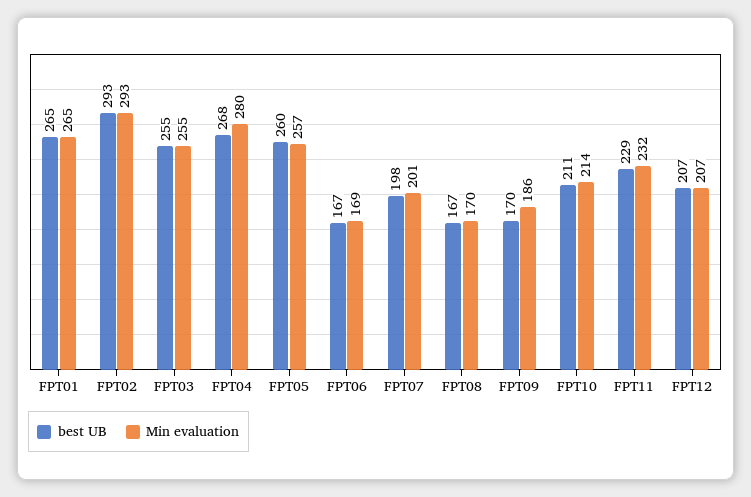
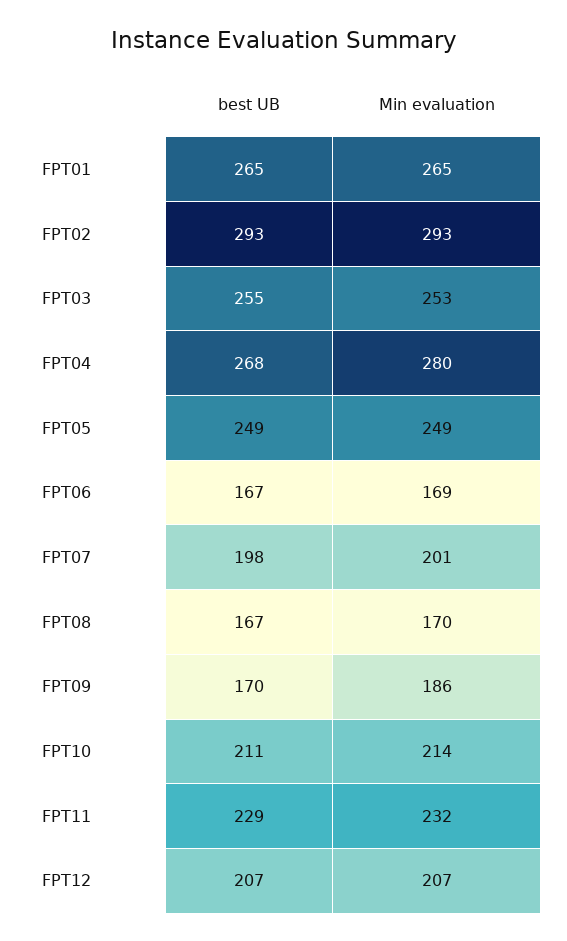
Min evaluation, FPT03: 255 -> 253
best UB, FPT05: 260 -> 249
Min evaluation, FPT05: 257 -> 249

